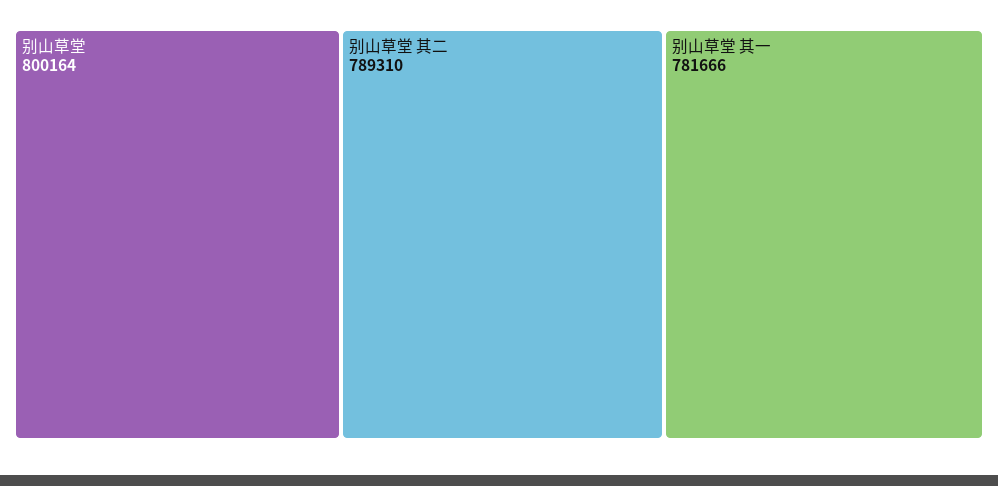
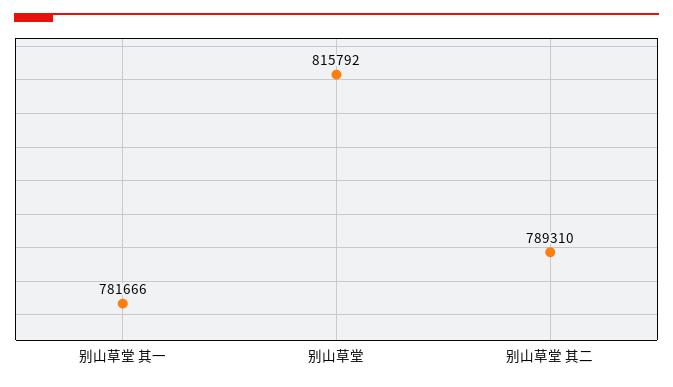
别山草堂: 800164 -> 815792

